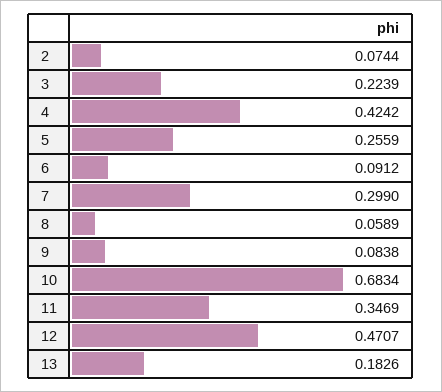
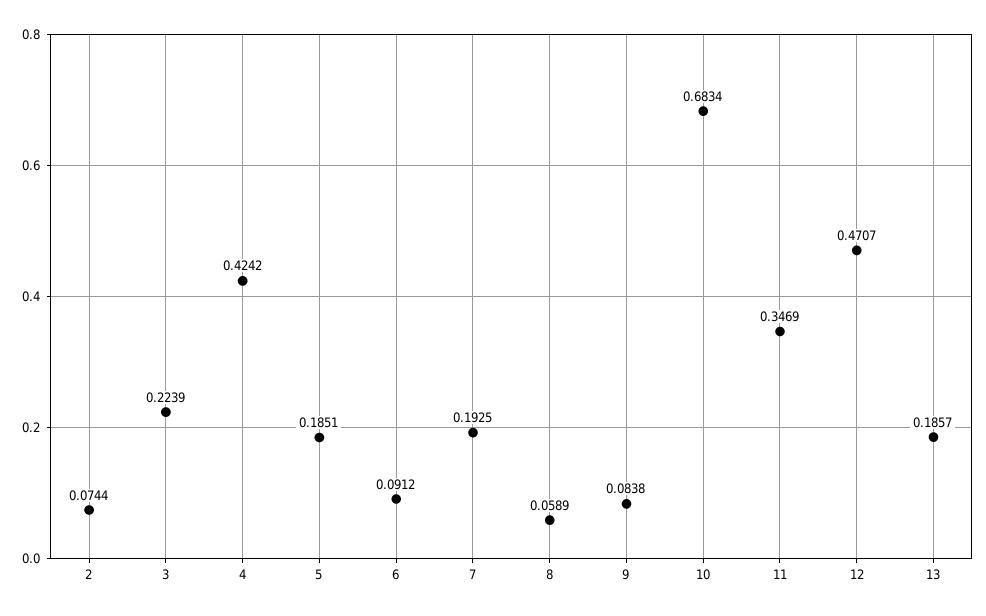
5: 0.2559 -> 0.1851
7: 0.299 -> 0.1925
13: 0.1826 -> 0.1857

